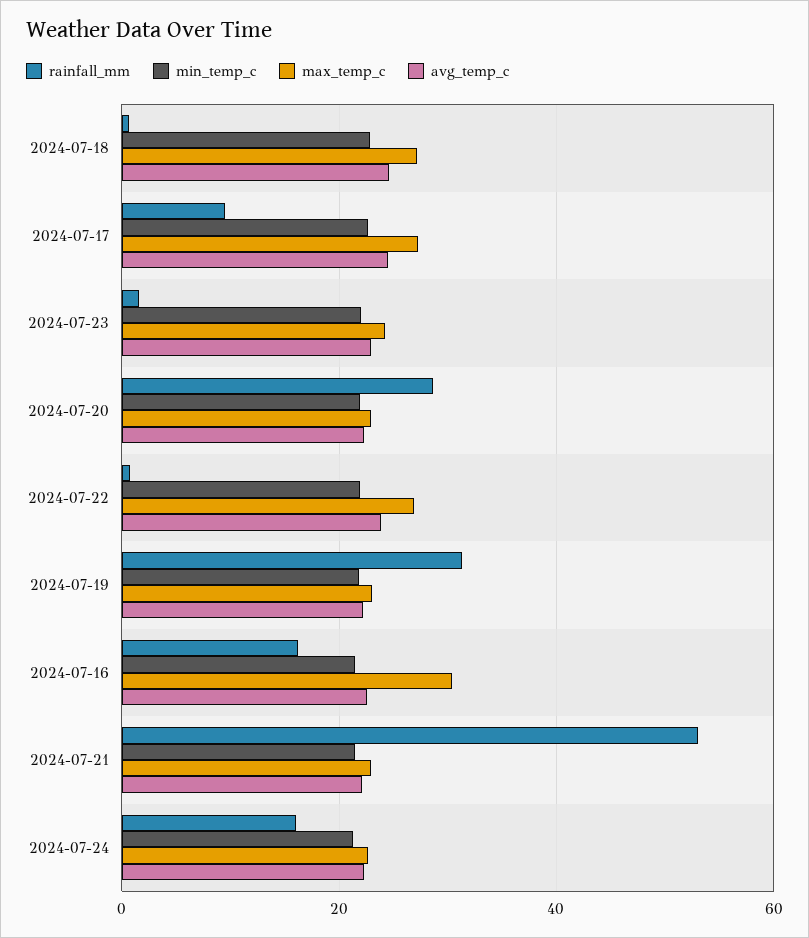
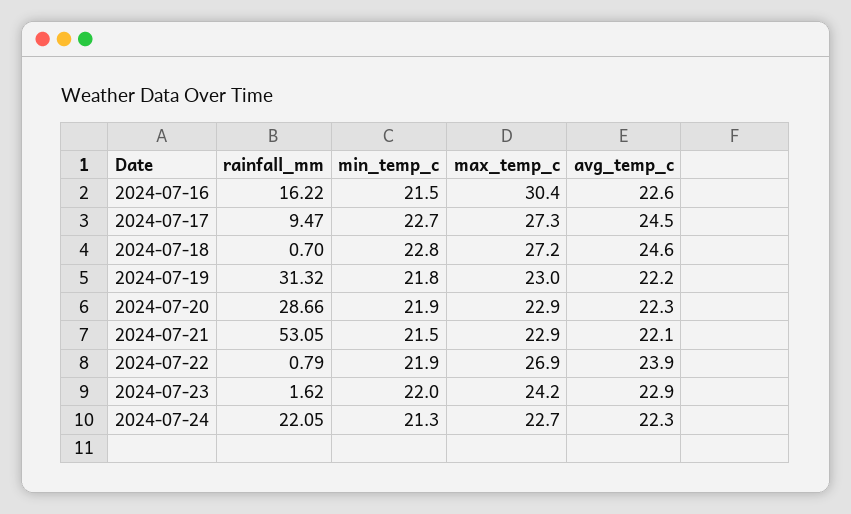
rainfall_mm, 2024-07-24: 16 -> 22.05

